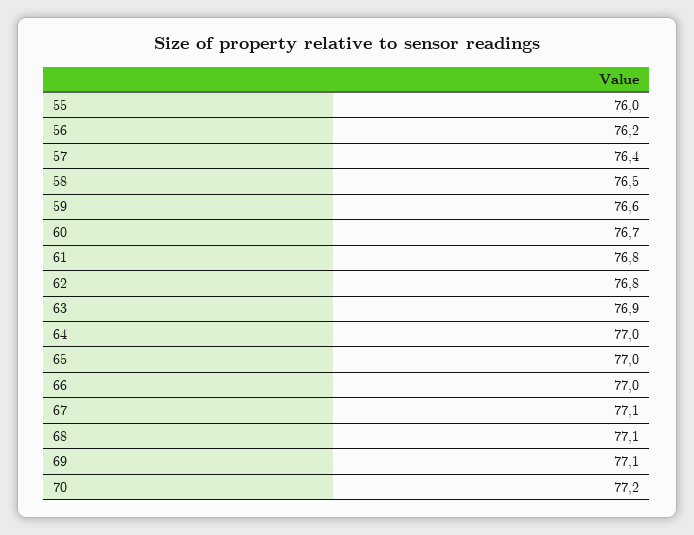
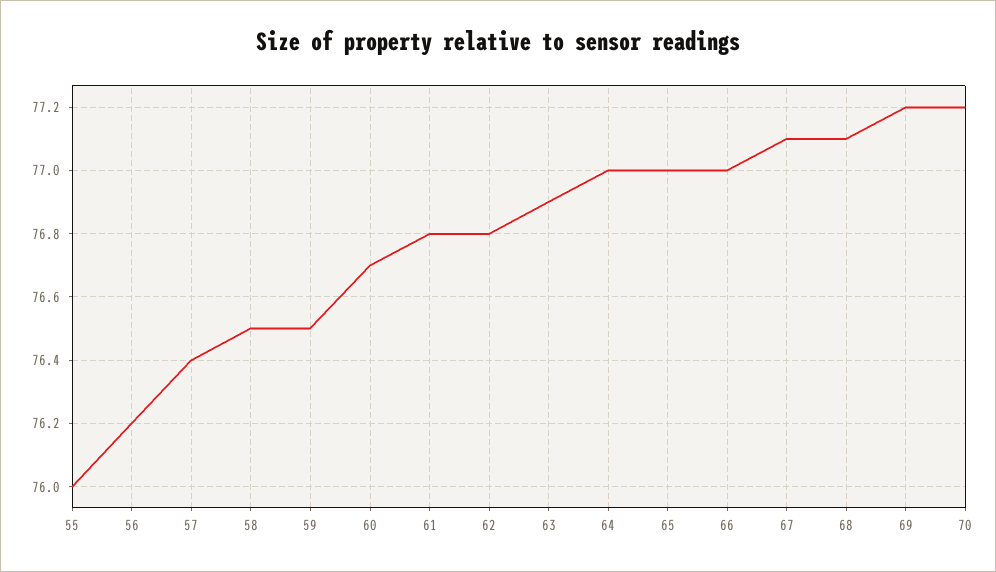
59: 76.6 -> 76.5
69: 77.1 -> 77.2

